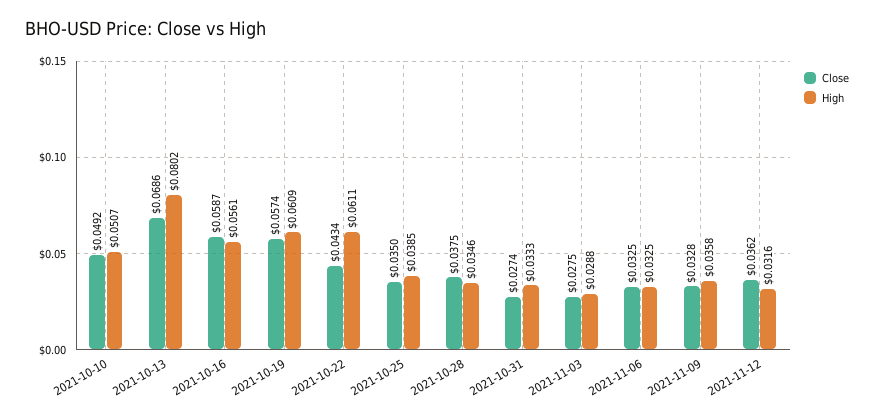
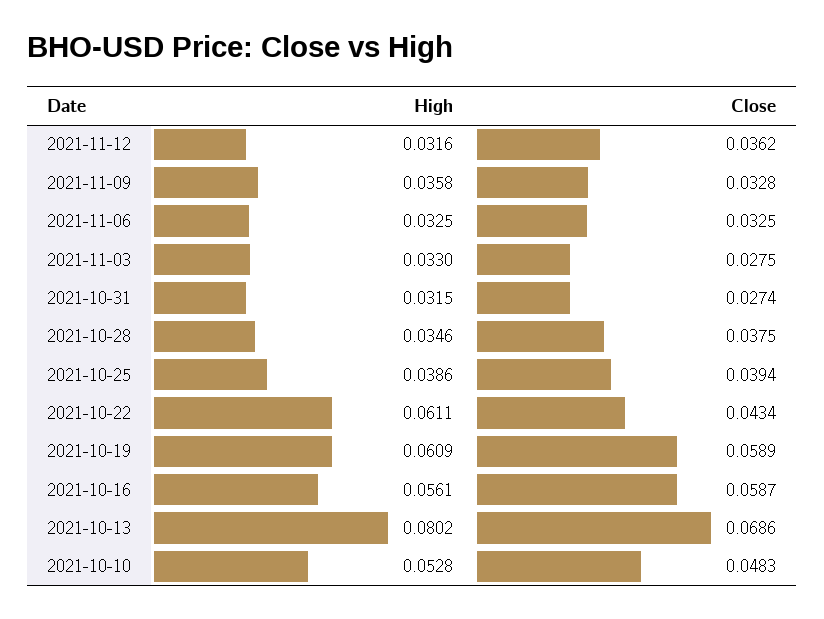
Close, 2021-10-10: 0.0492 -> 0.0483
High, 2021-10-10: 0.0507 -> 0.0528
Close, 2021-10-19: 0.0574 -> 0.0589
Close, 2021-10-25: 0.035 -> 0.0394
High, 2021-10-25: 0.0385 -> 0.0386
High, 2021-10-31: 0.0333 -> 0.0315
High, 2021-11-03: 0.0288 -> 0.033

